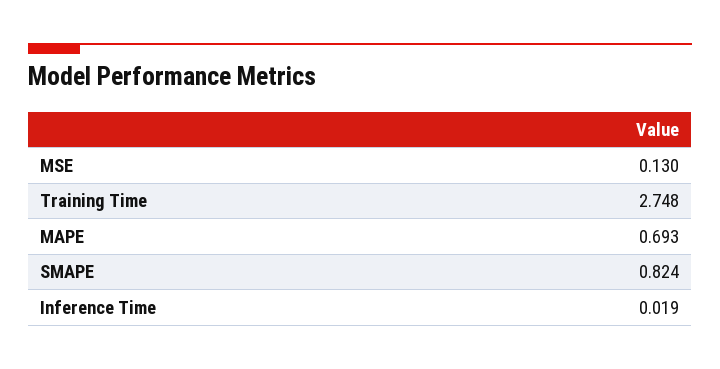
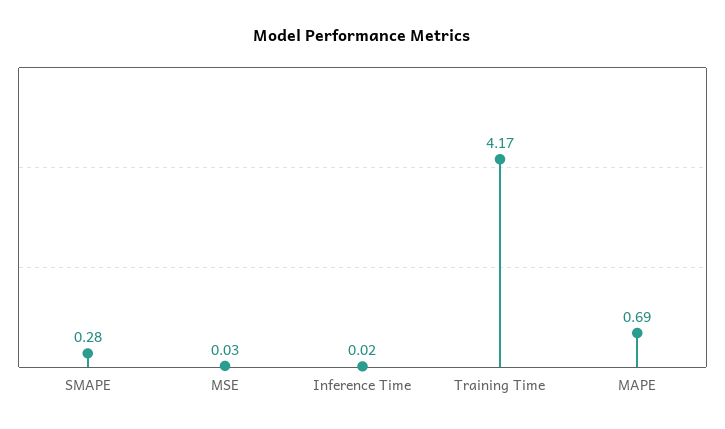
MSE: 0.13 -> 0.03
Training Time: 2.748 -> 4.17
SMAPE: 0.824 -> 0.28

